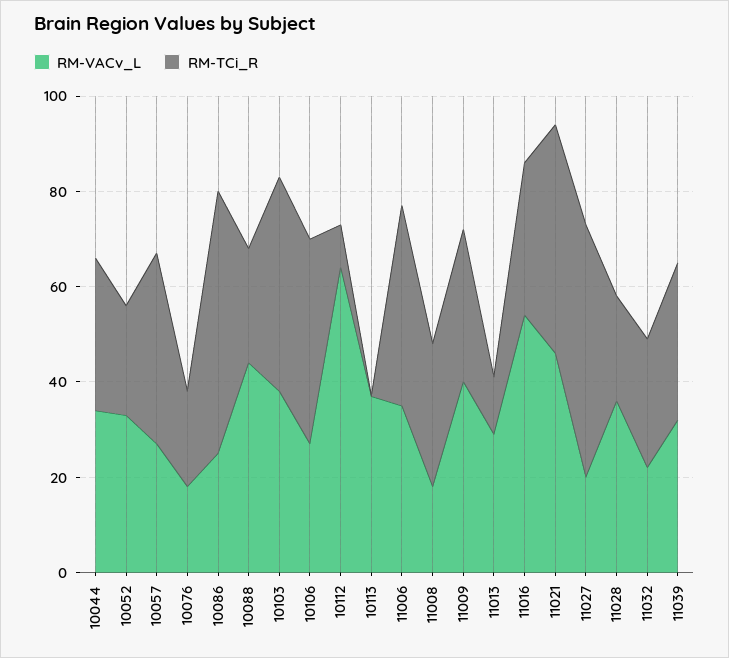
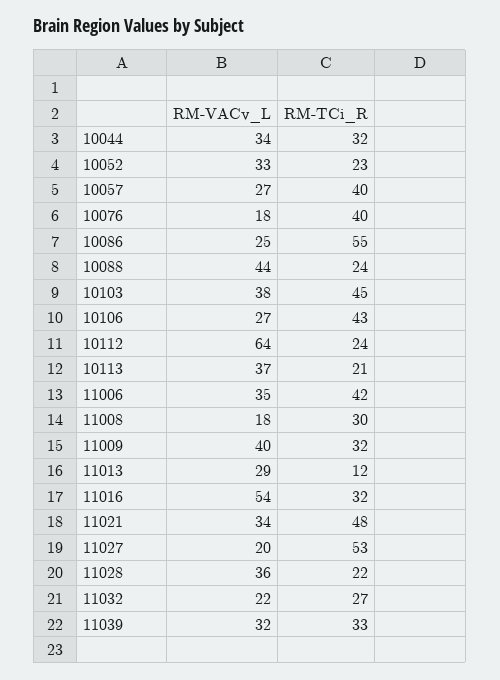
RM-TCi_R, 10076: 20 -> 40
RM-TCi_R, 10112: 10 -> 24
RM-TCi_R, 10113: 0 -> 21
RM-VACv_L, 11021: 45 -> 34

